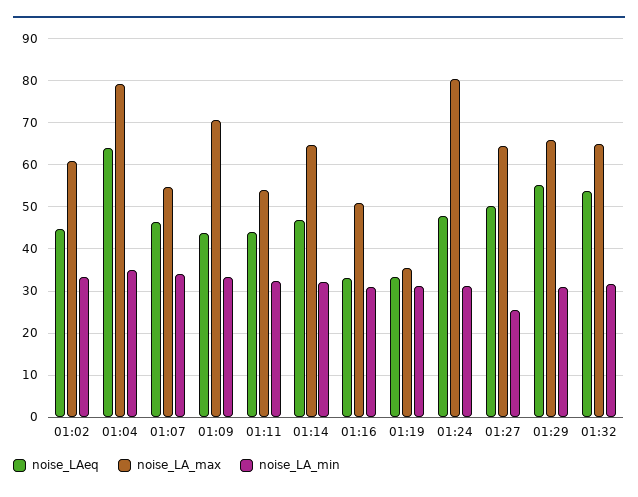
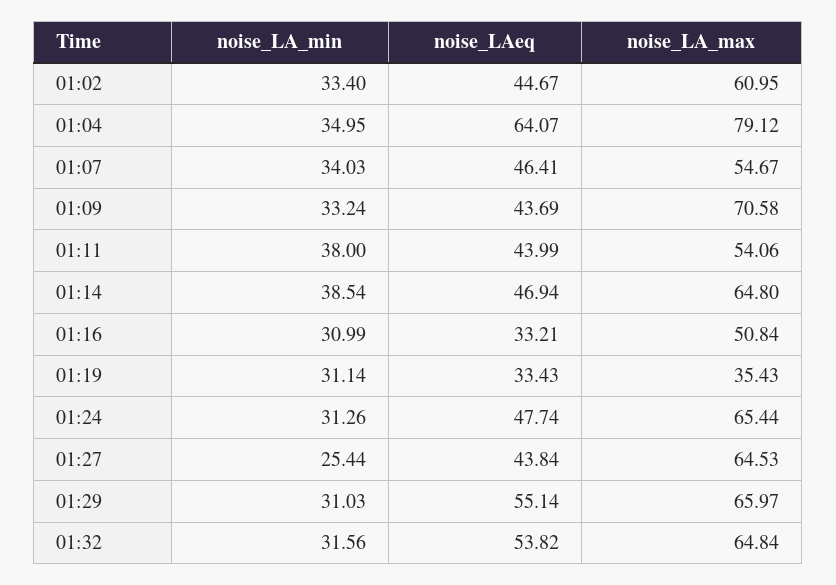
noise_LA_min, 01:11: 32 -> 38
noise_LA_min, 01:14: 32 -> 38.54
noise_LA_max, 01:24: 80 -> 65.44
noise_LAeq, 01:27: 50 -> 43.84

